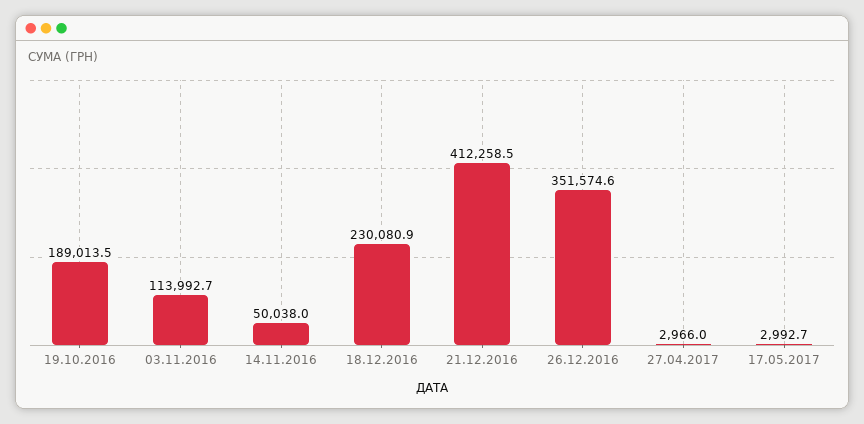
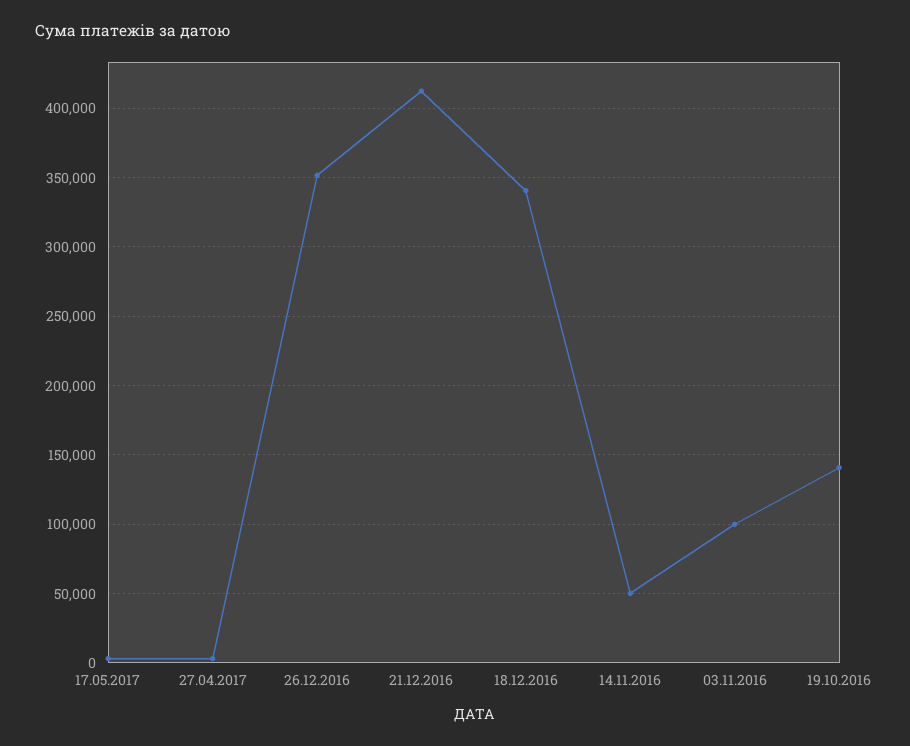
19.10.2016: 189013.5 -> 140000
03.11.2016: 113992.7 -> 100000
18.12.2016: 230080.9 -> 340000

